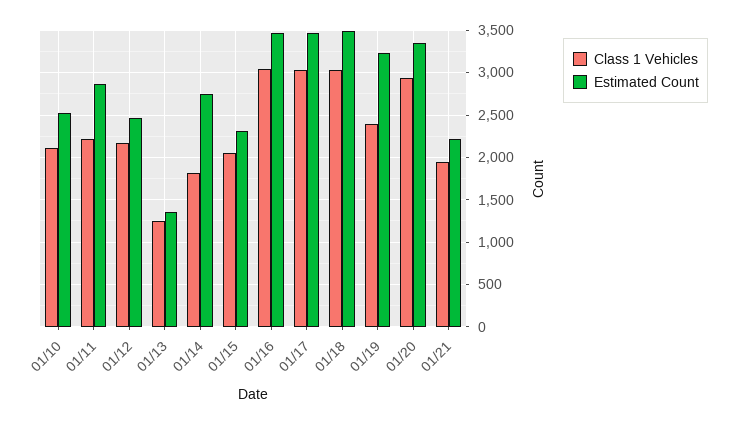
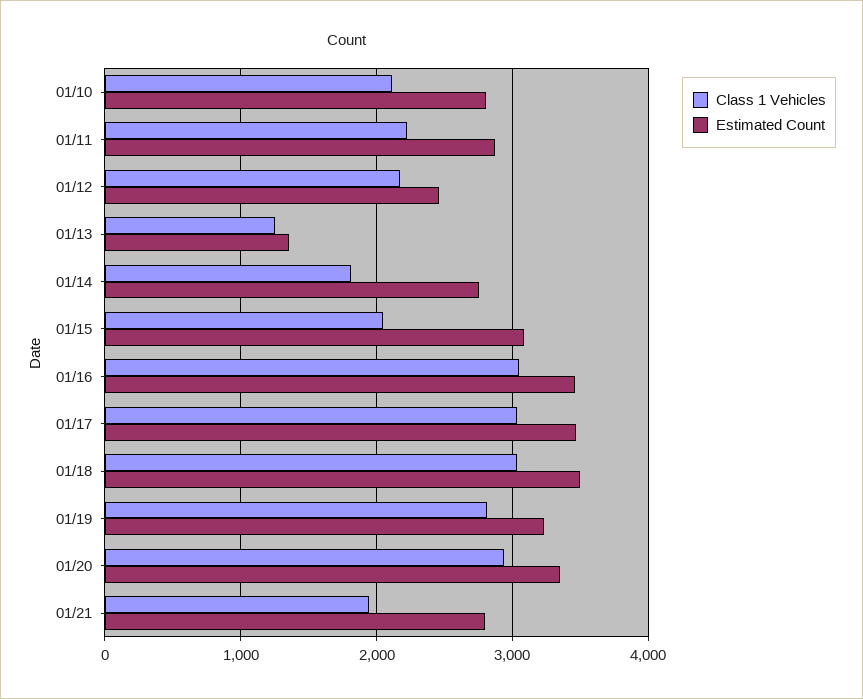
Estimated Count, 01/10: 2500 -> 2800
Estimated Count, 01/15: 2300 -> 3100
Class 1 Vehicles, 01/19: 2400 -> 2800
Estimated Count, 01/21: 2200 -> 2800

